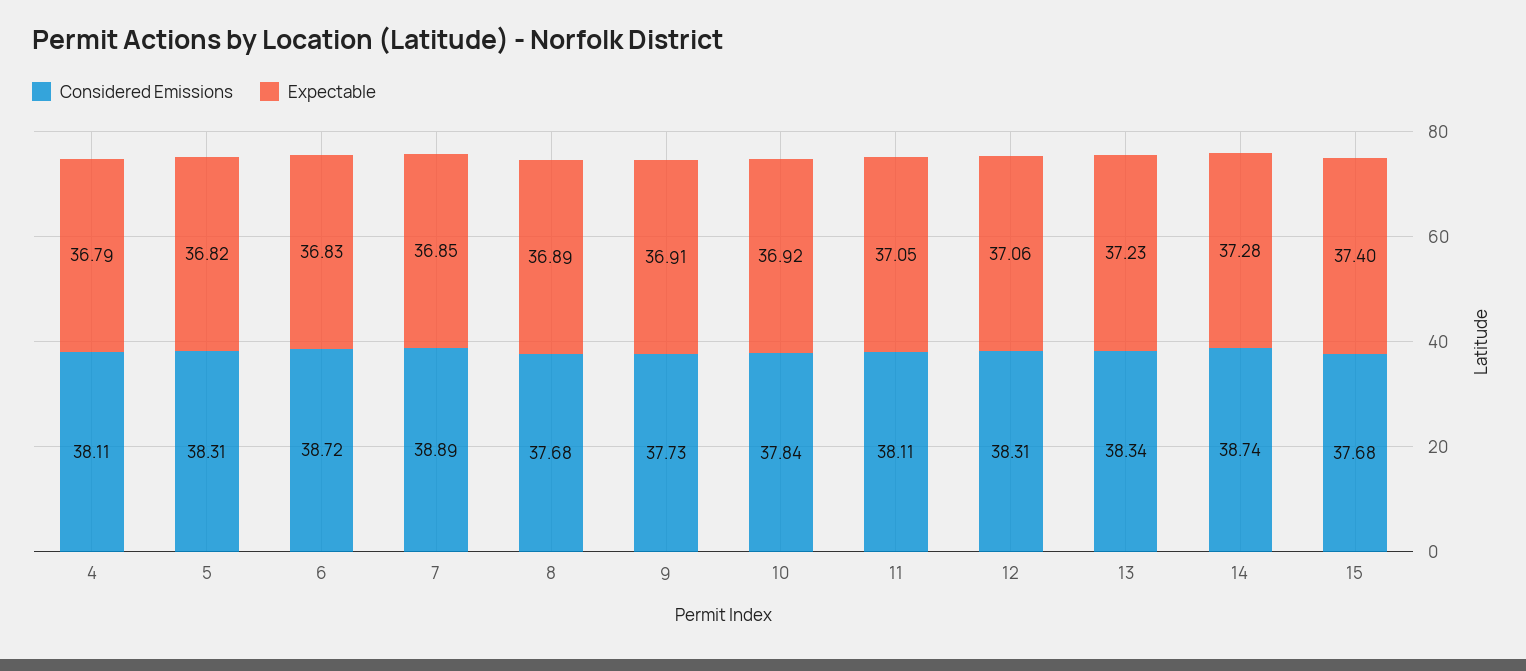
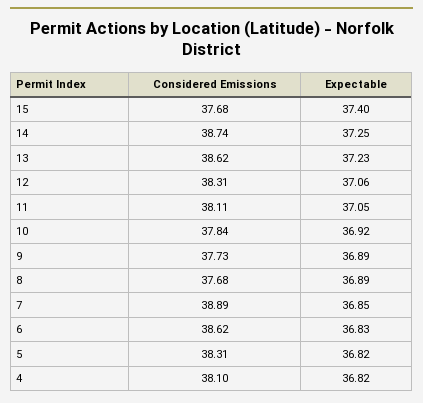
Considered Emissions, 4: 38.11 -> 38.1
Expectable, 4: 36.79 -> 36.82
Considered Emissions, 6: 38.72 -> 38.62
Expectable, 9: 36.91 -> 36.89
Considered Emissions, 13: 38.34 -> 38.62
Expectable, 14: 37.28 -> 37.25

